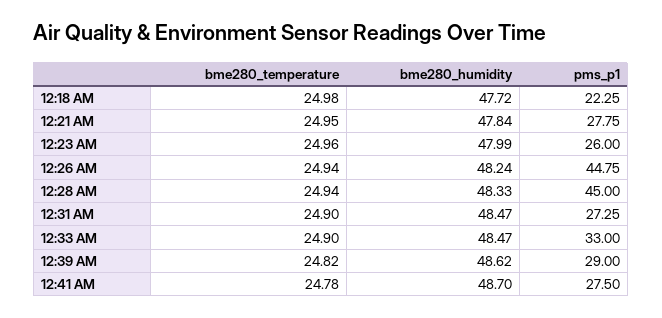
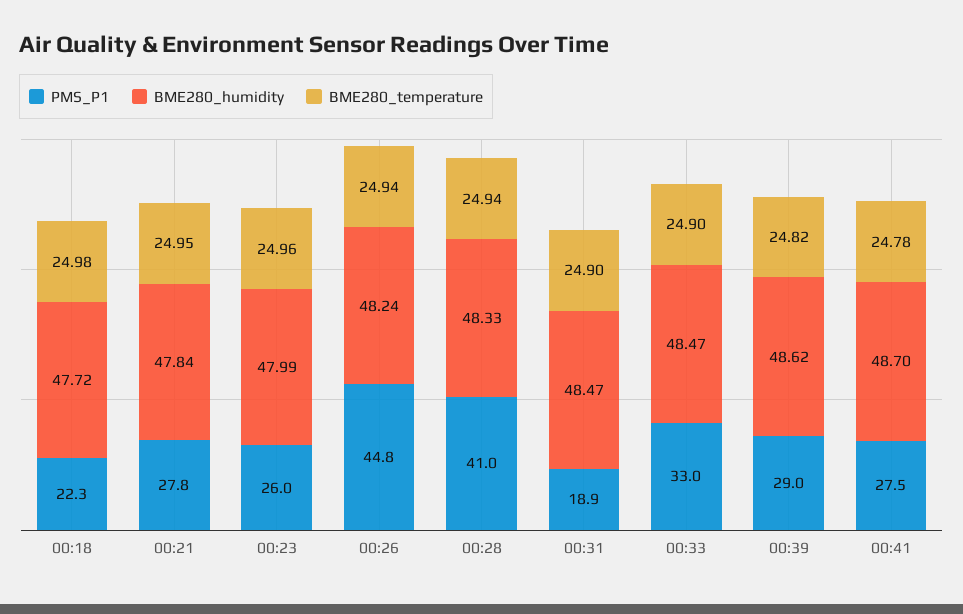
pms_p1, 12:28 AM: 45 -> 41
pms_p1, 12:31 AM: 27.25 -> 18.9

